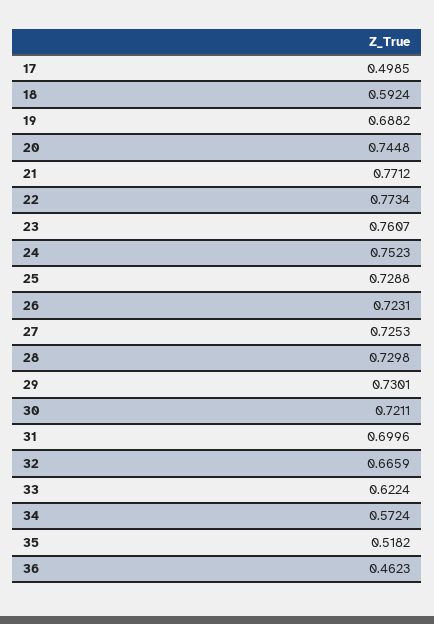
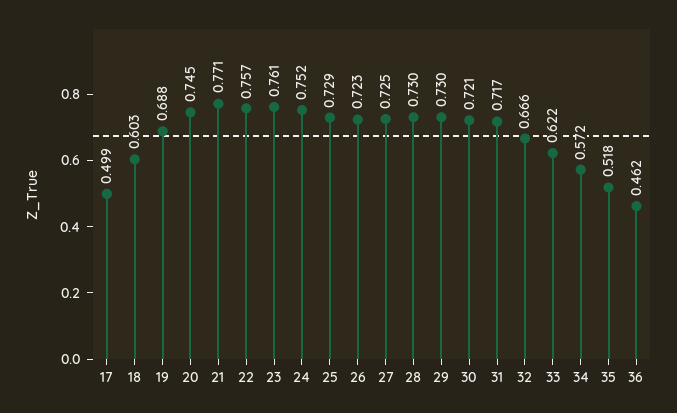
18: 0.5924 -> 0.603
22: 0.7734 -> 0.757
31: 0.6996 -> 0.717

